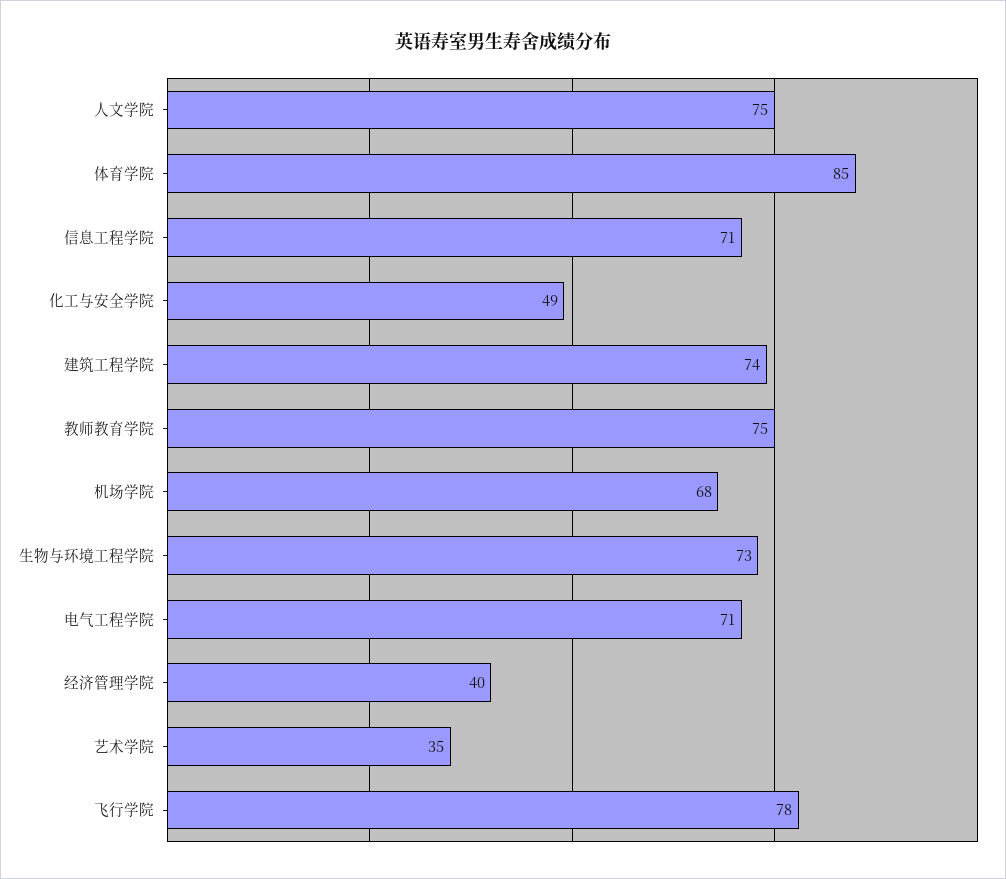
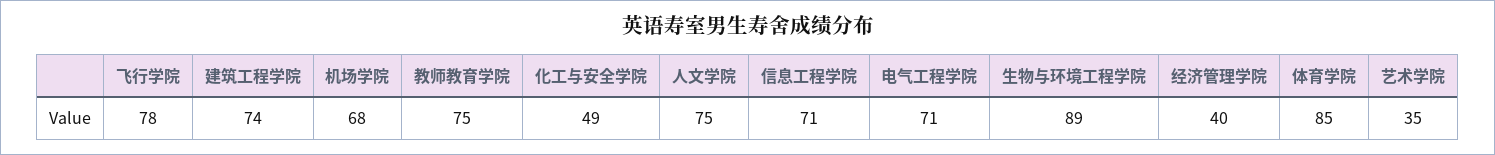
生物与环境工程学院: 73 -> 89

